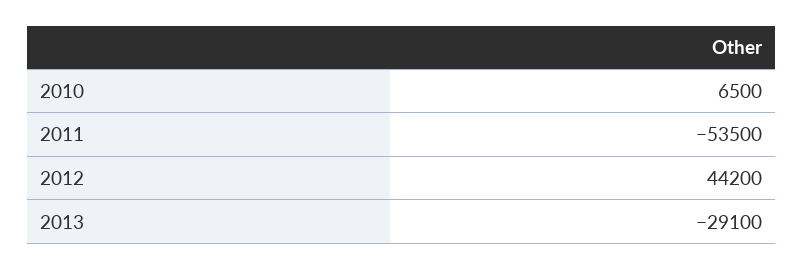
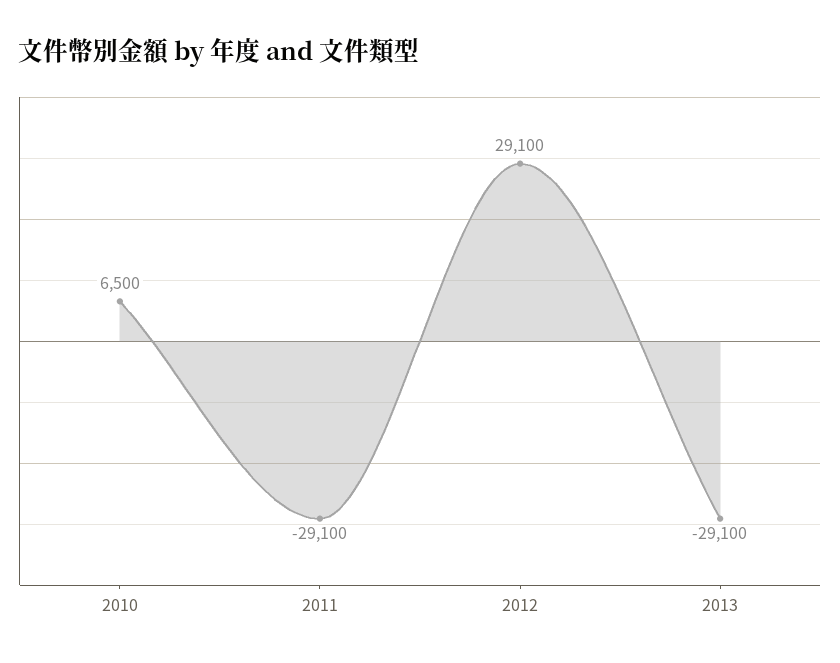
2011: -53500 -> -29100
2012: 44200 -> 29100

